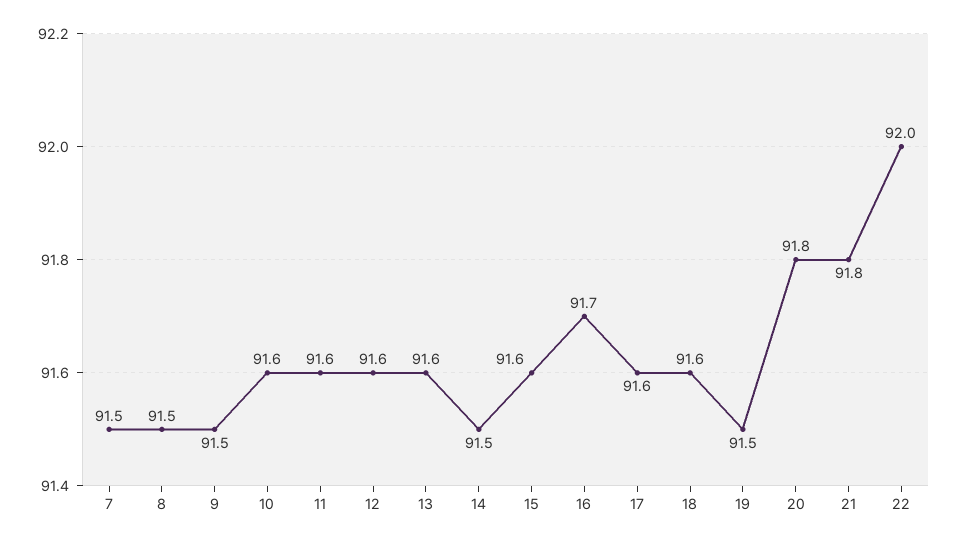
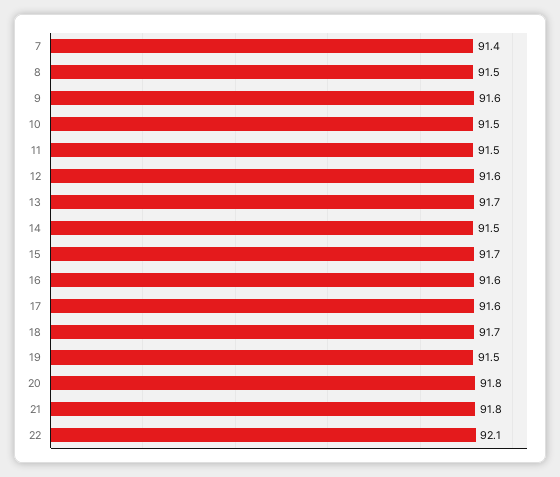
7: 91.5 -> 91.4
9: 91.5 -> 91.6
10: 91.6 -> 91.5
11: 91.6 -> 91.5
13: 91.6 -> 91.7
15: 91.6 -> 91.7
16: 91.7 -> 91.6
18: 91.6 -> 91.7
22: 92 -> 92.1

